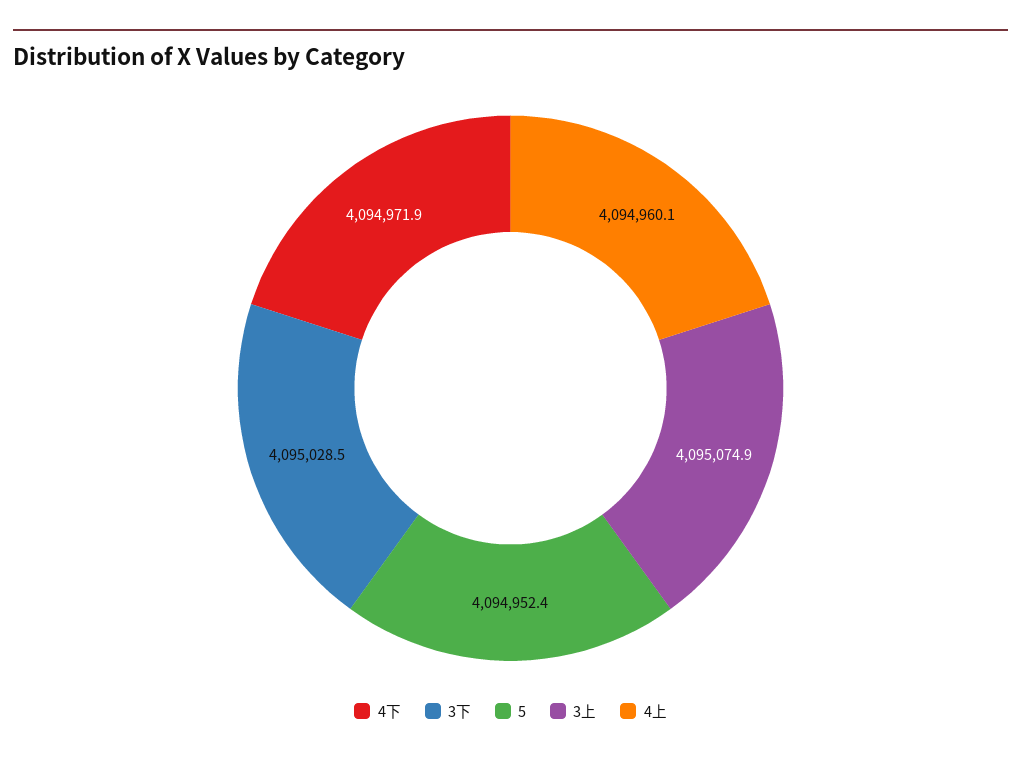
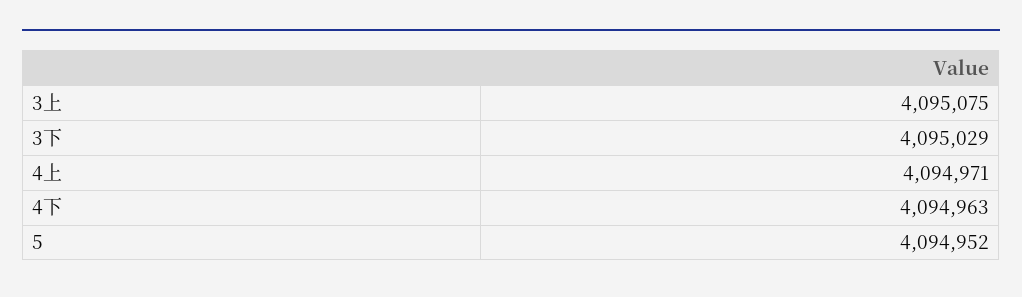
4下: 4094971.9 -> 4094963
4上: 4094960.1 -> 4094971

